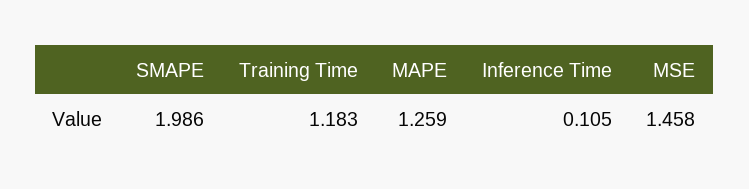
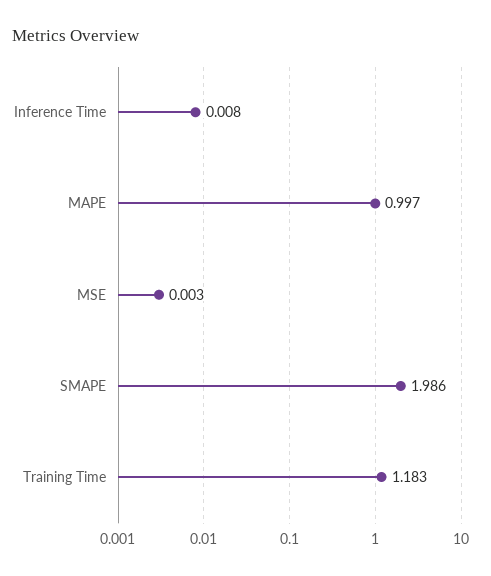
MAPE: 1.259 -> 0.997
Inference Time: 0.105 -> 0.008
MSE: 1.458 -> 0.003

